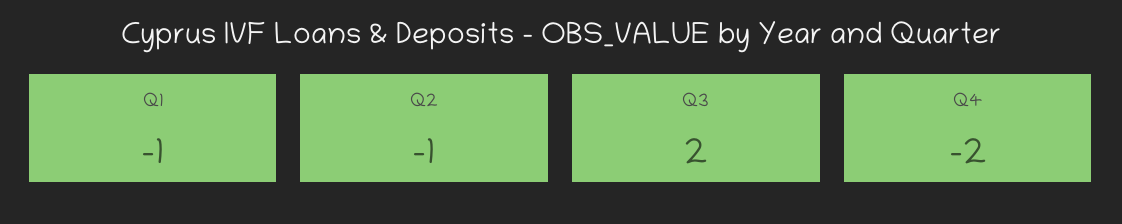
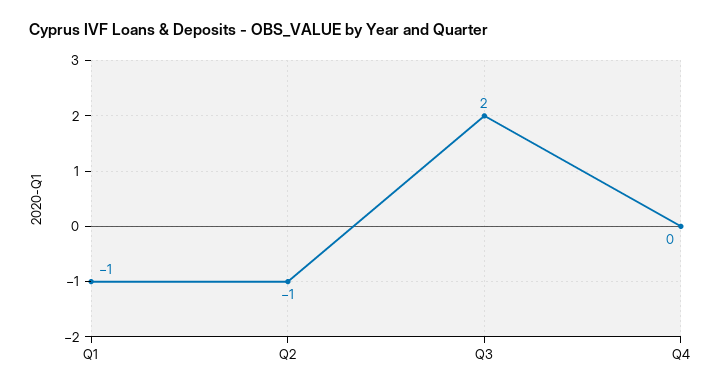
Q4: -2 -> 0

